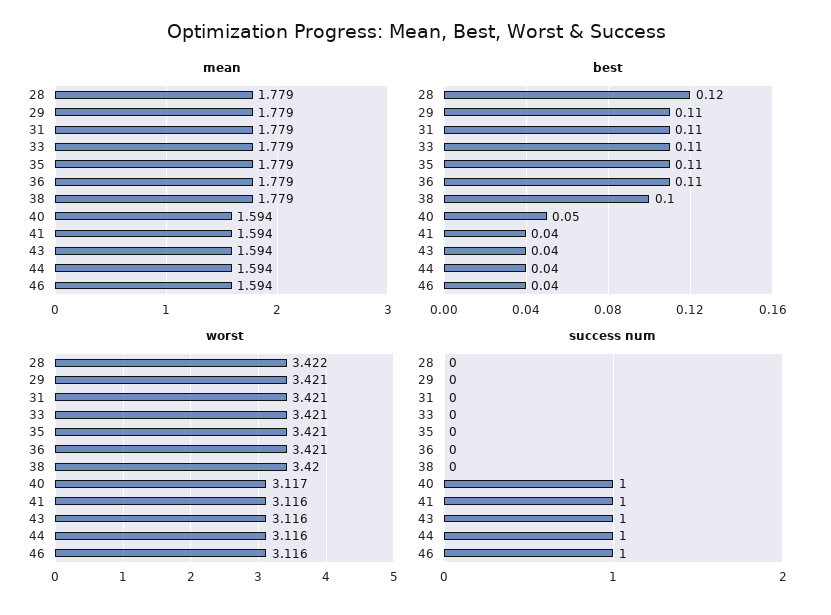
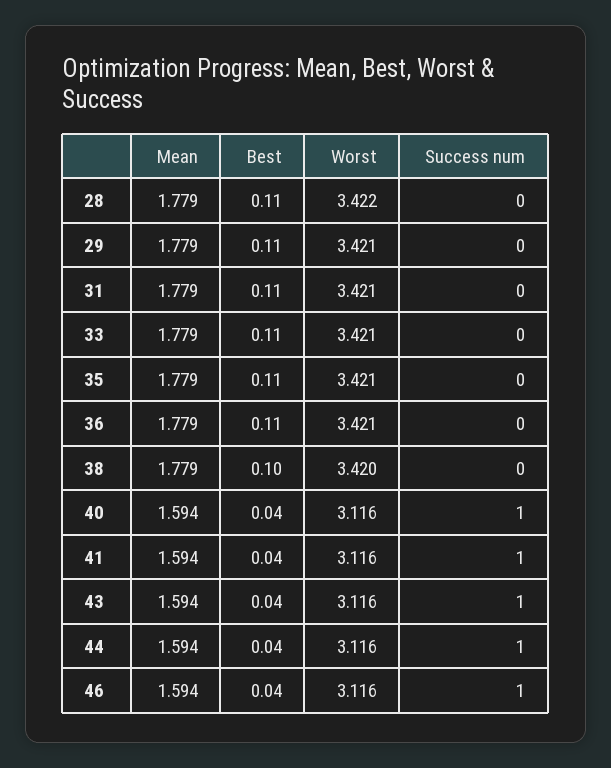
best, 28: 0.12 -> 0.11
best, 40: 0.05 -> 0.04
worst, 40: 3.117 -> 3.116

